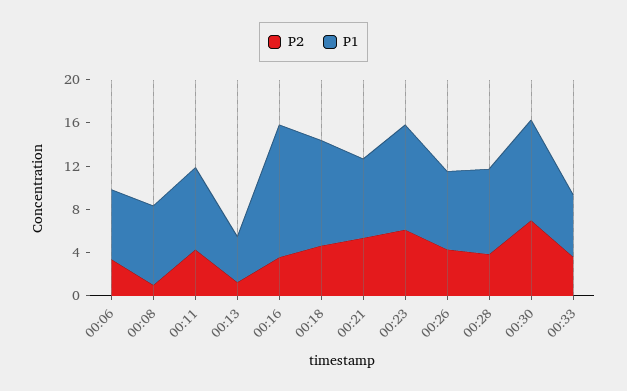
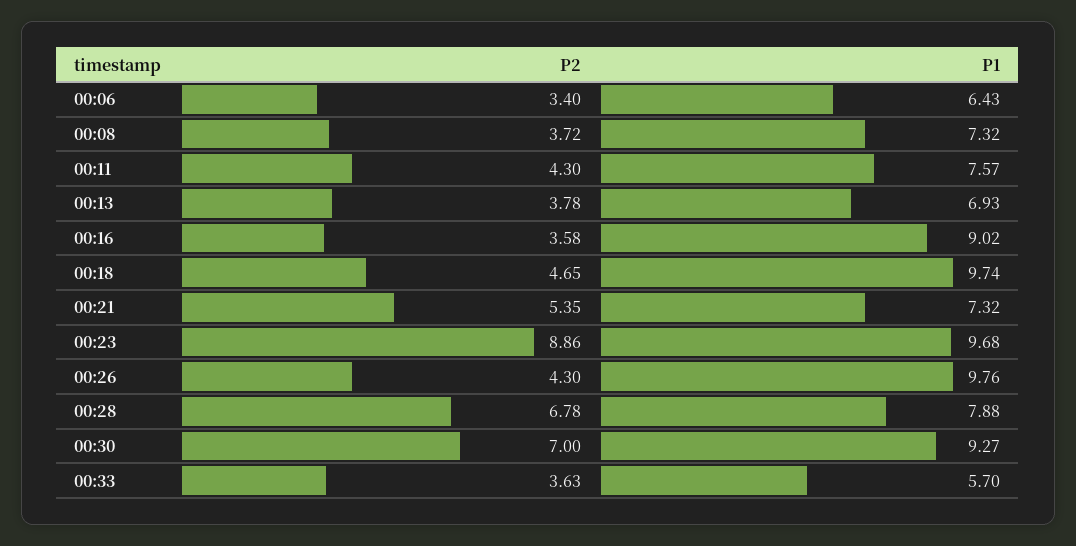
P2, 00:08: 1 -> 3.72
P2, 00:13: 1 -> 3.78
P1, 00:13: 4 -> 6.93
P1, 00:16: 12 -> 9.02
P2, 00:23: 6 -> 8.86
P1, 00:26: 7 -> 9.76
P2, 00:28: 4 -> 6.78

